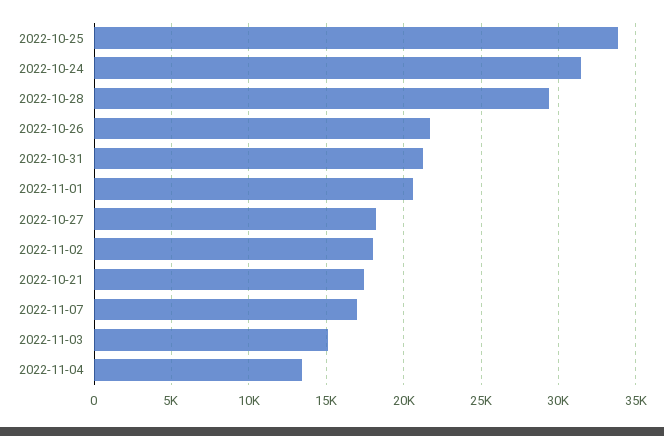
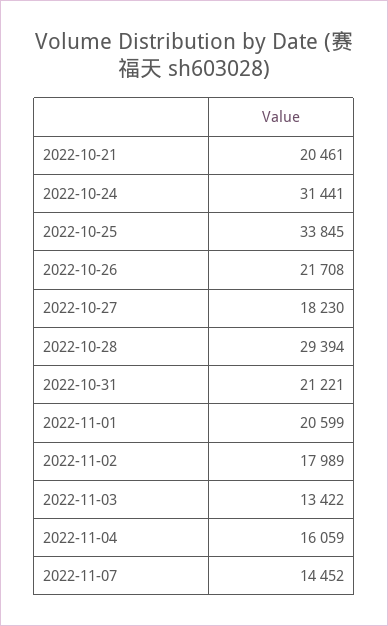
2022-10-21: 17500 -> 20461
2022-11-07: 17000 -> 14452
2022-11-03: 15000 -> 13422
2022-11-04: 13500 -> 16059

